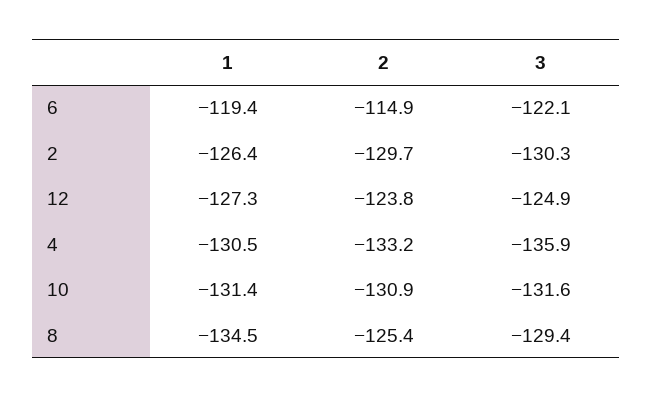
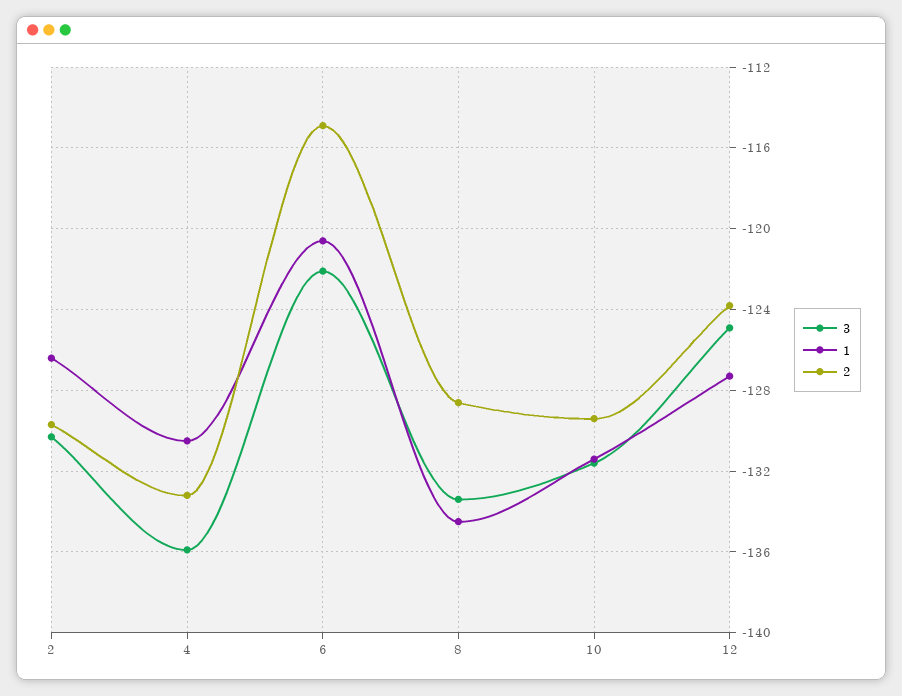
1, 6: -119.4 -> -120.5
2, 10: -130.9 -> -129.5
2, 8: -125.4 -> -128.5
3, 8: -129.4 -> -133.5

